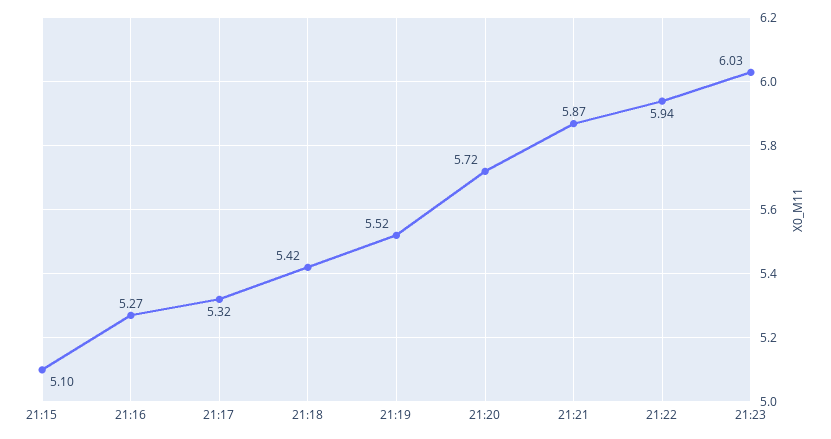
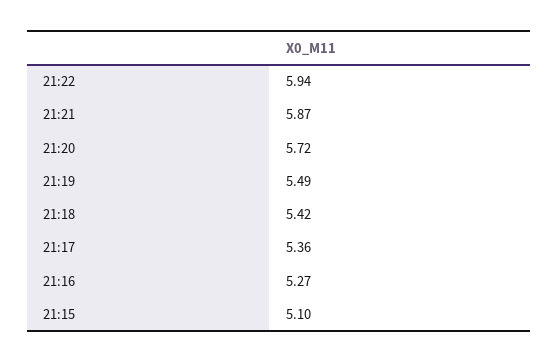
21:17: 5.32 -> 5.36
21:19: 5.52 -> 5.49
21:23: 6.03 -> none

